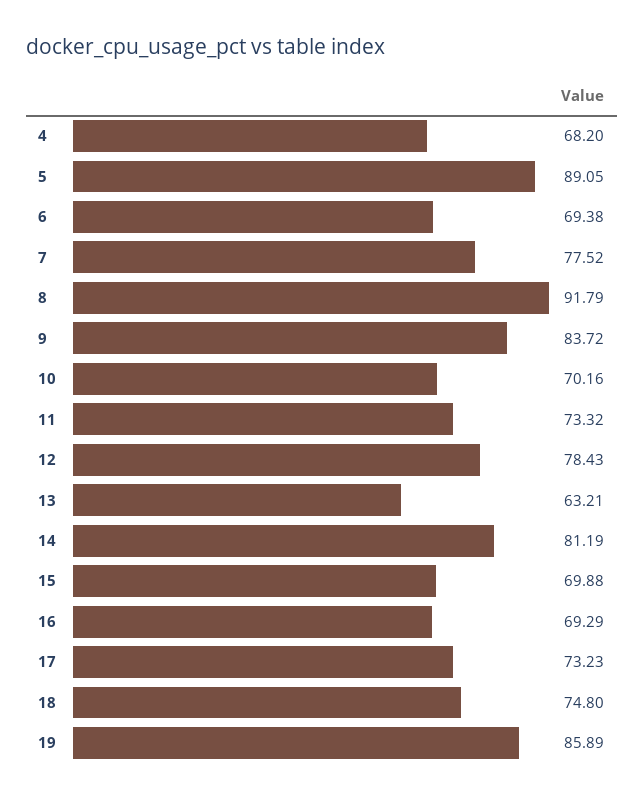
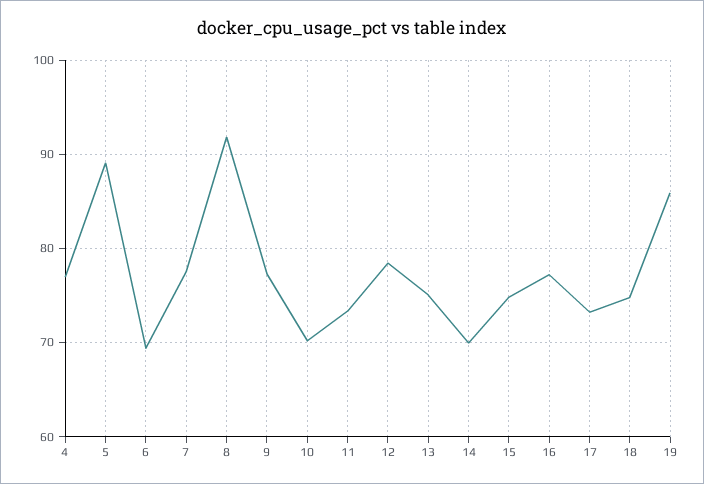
4: 68.2 -> 77
9: 83.72 -> 77
13: 63.21 -> 75
14: 81.19 -> 70
15: 69.88 -> 75
16: 69.29 -> 77

